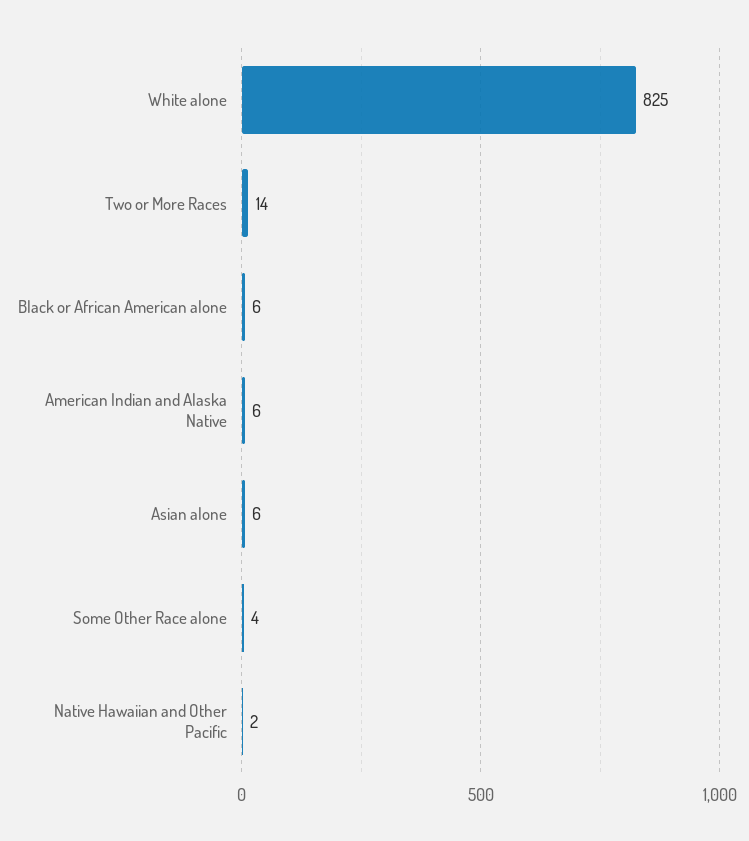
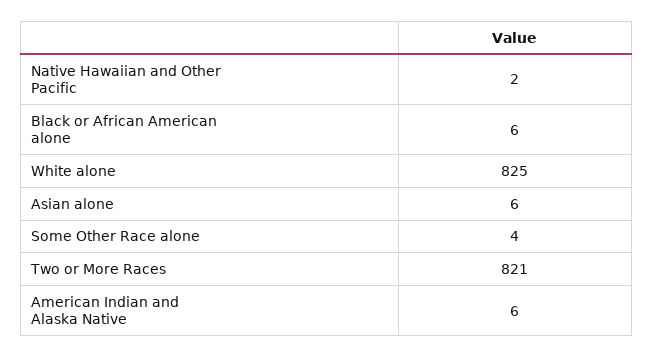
Two or More Races: 14 -> 821

